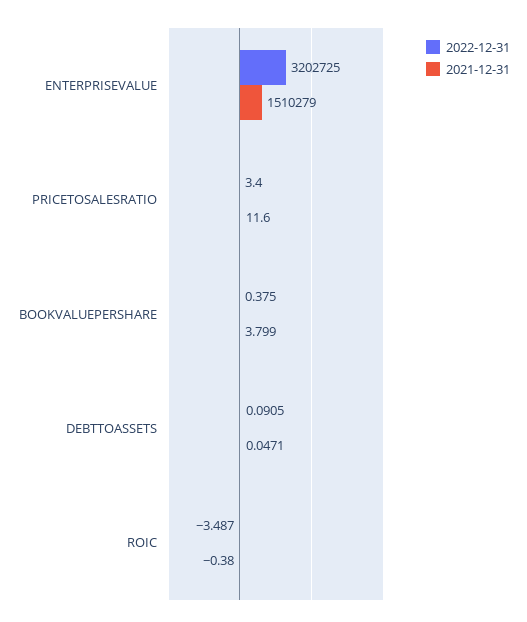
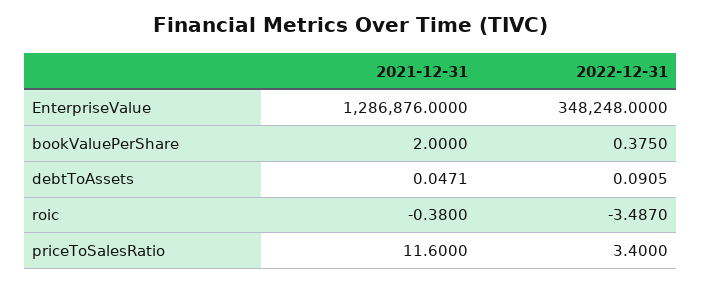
2022-12-31, ENTERPRISEVALUE: 3202725 -> 348248
2021-12-31, ENTERPRISEVALUE: 1510279 -> 1286876
2021-12-31, BOOKVALUEPERSHARE: 3.799 -> 2

